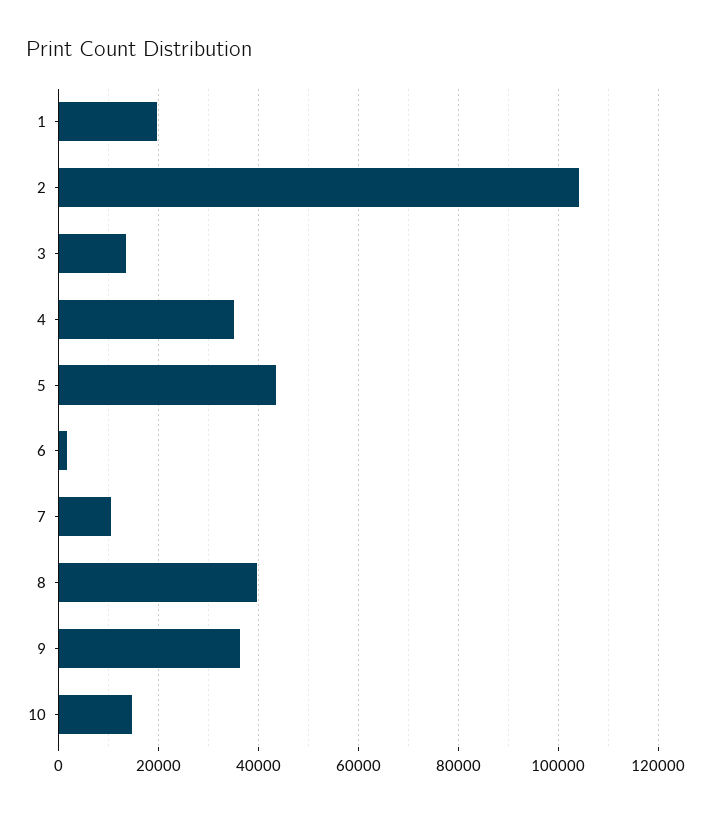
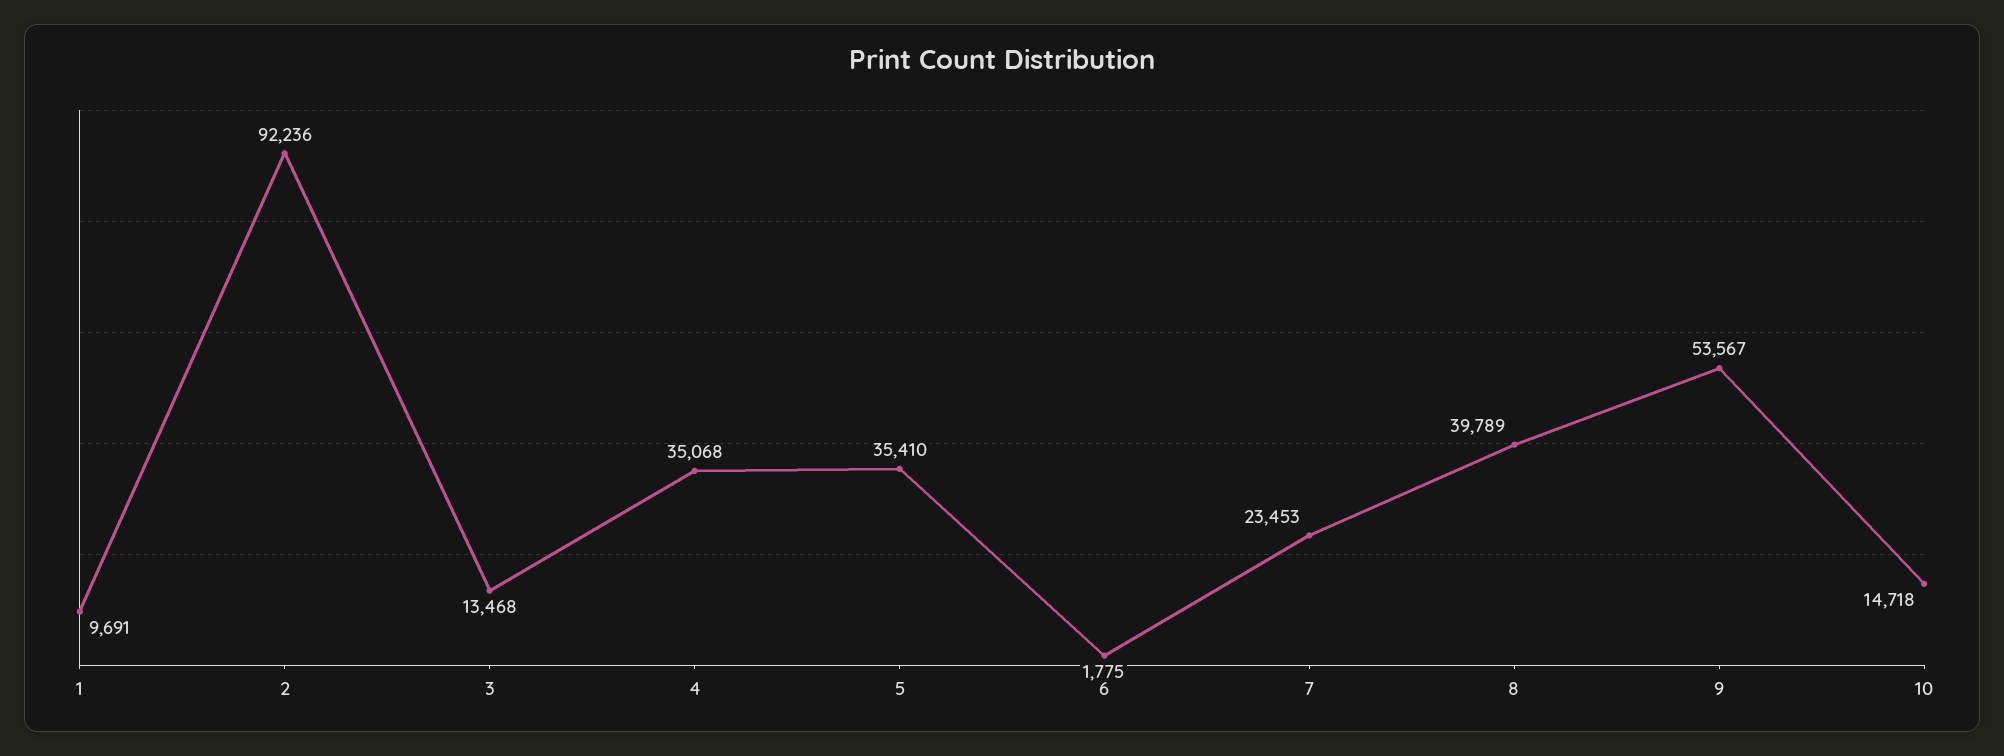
1: 20000 -> 9691
2: 104000 -> 92236
5: 44000 -> 35410
7: 10000 -> 23453
9: 36000 -> 53567

